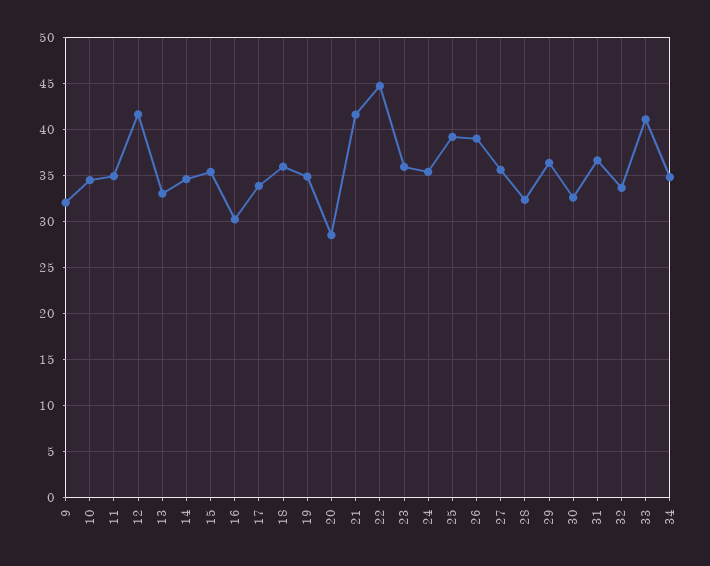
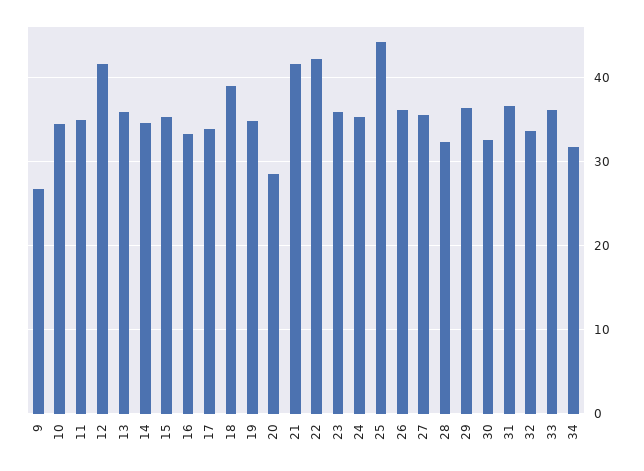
9: 32 -> 27
13: 33 -> 36
16: 30 -> 33
18: 36 -> 39
22: 45 -> 42
25: 39 -> 44
26: 39 -> 36
33: 41 -> 36
34: 35 -> 32

